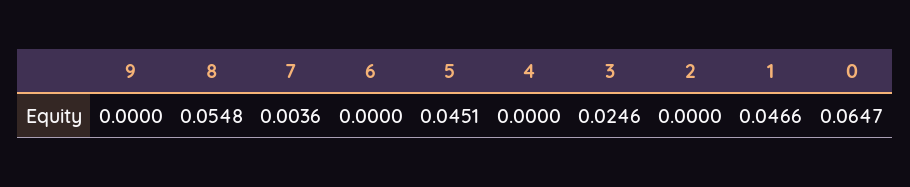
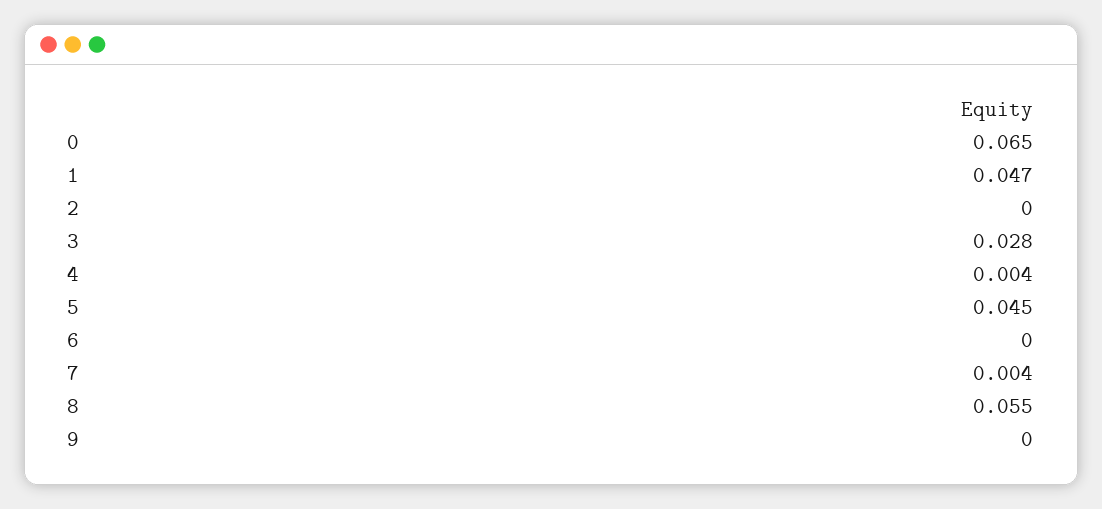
4: 0 -> 0.004
3: 0.0246 -> 0.028

